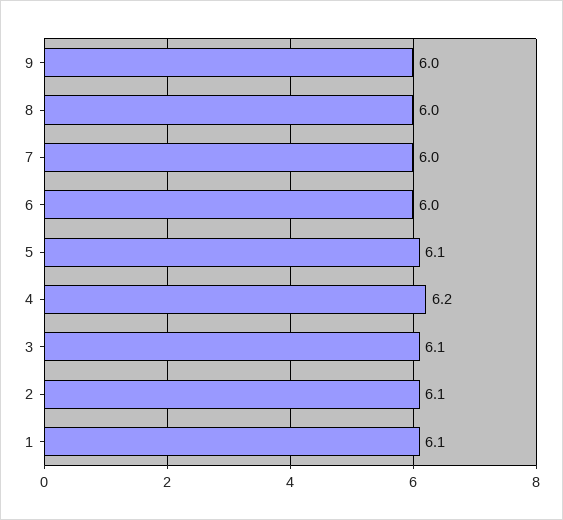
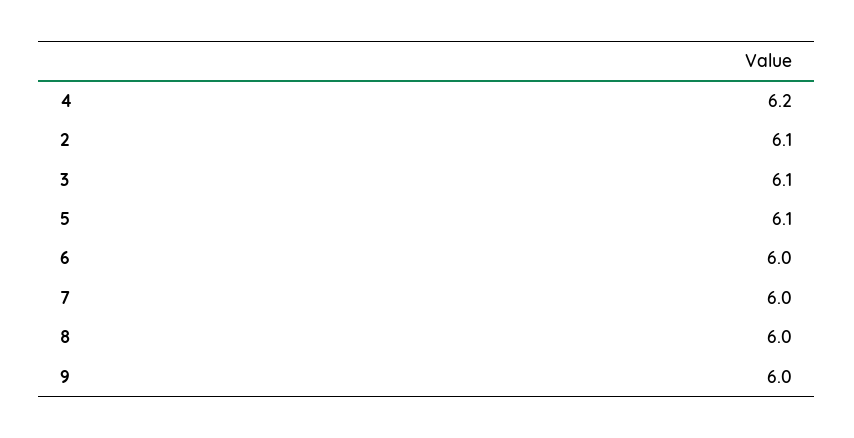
1: 6.1 -> none

